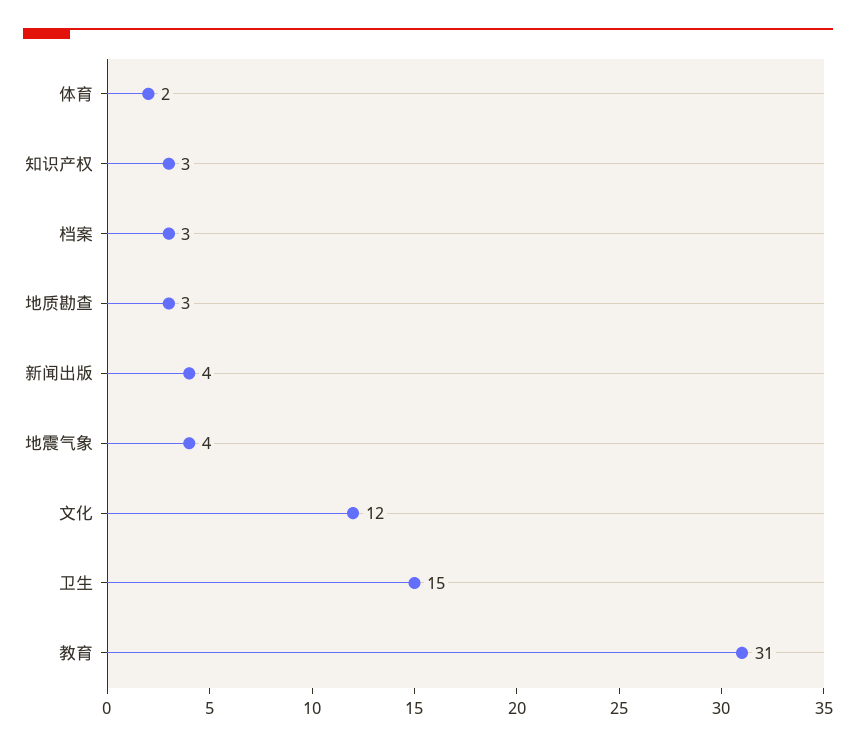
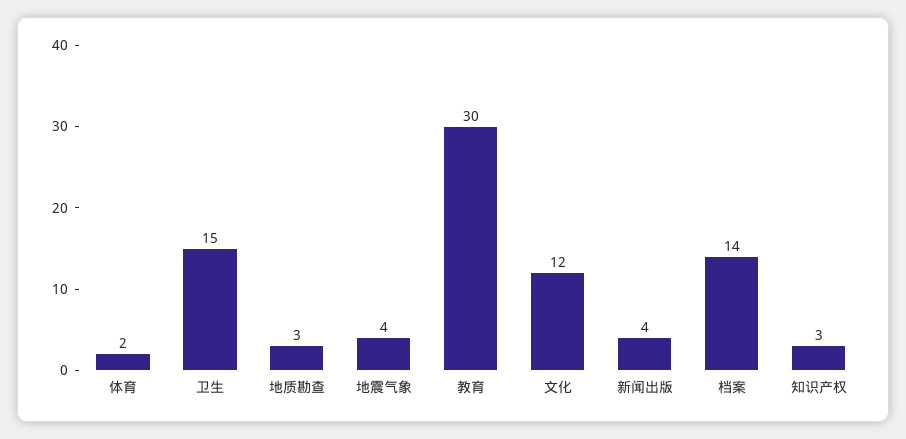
档案: 3 -> 14
教育: 31 -> 30

